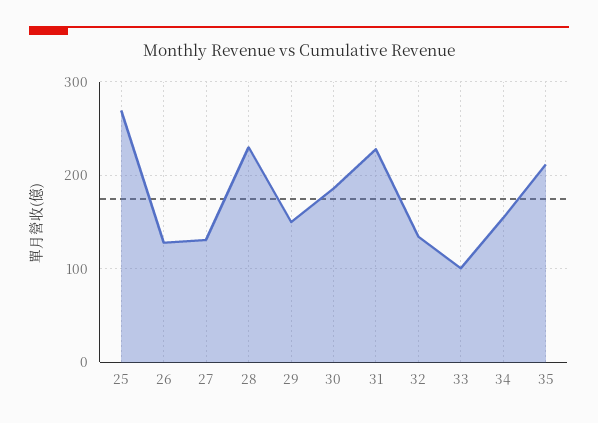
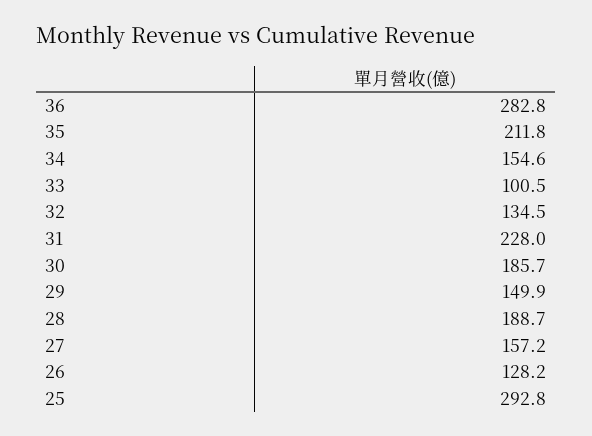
25: 270 -> 292.8
27: 130 -> 157.2
28: 230 -> 188.7
36: none -> 282.8

